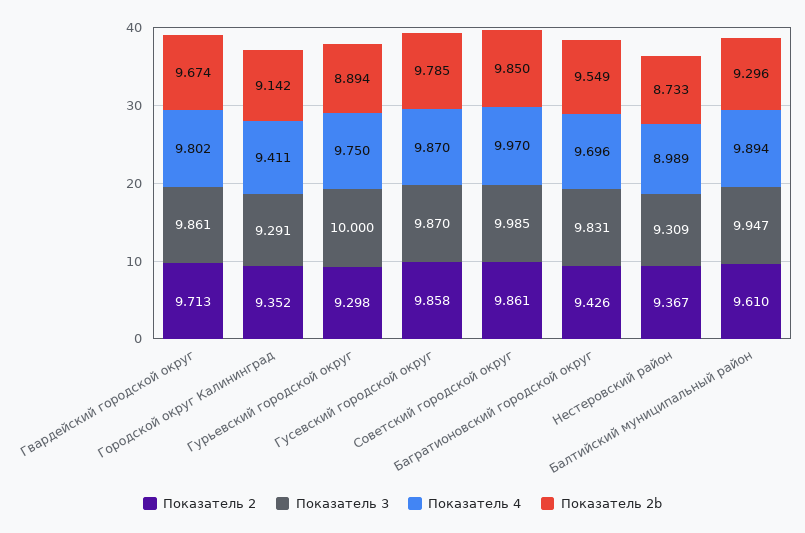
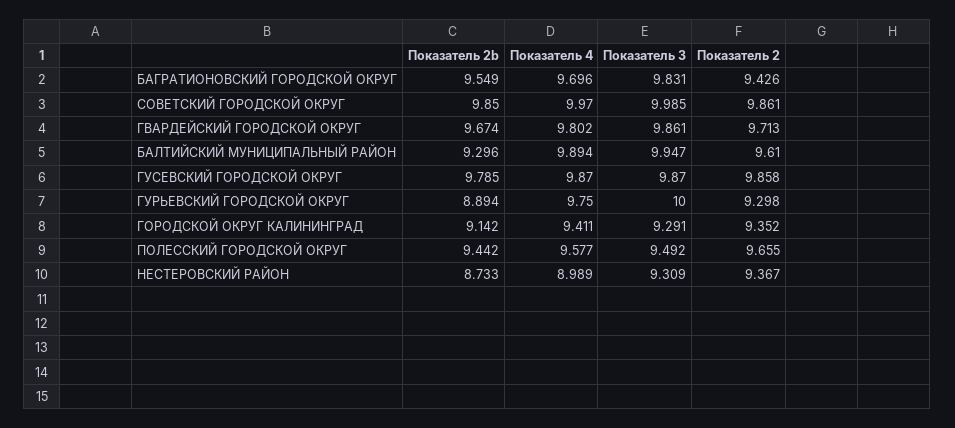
Показатель 2b, ПОЛЕССКИЙ ГОРОДСКОЙ ОКРУГ: none -> 9.442
Показатель 4, ПОЛЕССКИЙ ГОРОДСКОЙ ОКРУГ: none -> 9.577
Показатель 3, ПОЛЕССКИЙ ГОРОДСКОЙ ОКРУГ: none -> 9.492
Показатель 2, ПОЛЕССКИЙ ГОРОДСКОЙ ОКРУГ: none -> 9.655

